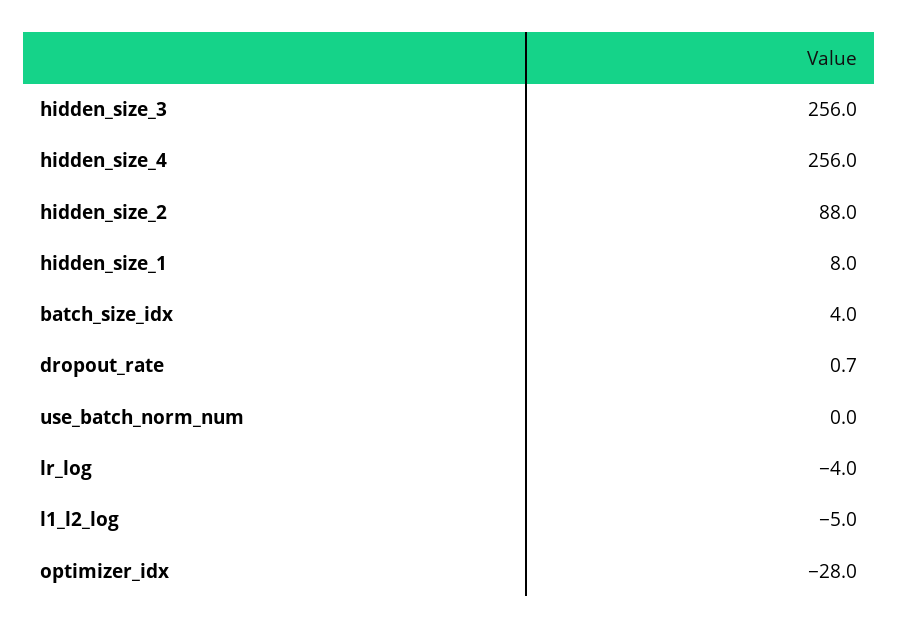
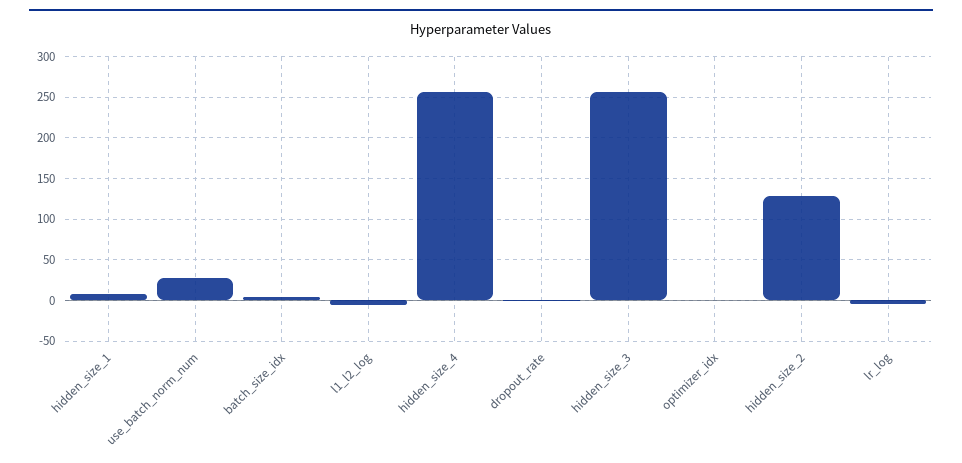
hidden_size_2: 88 -> 130
use_batch_norm_num: 0 -> 30
optimizer_idx: -28 -> 0

